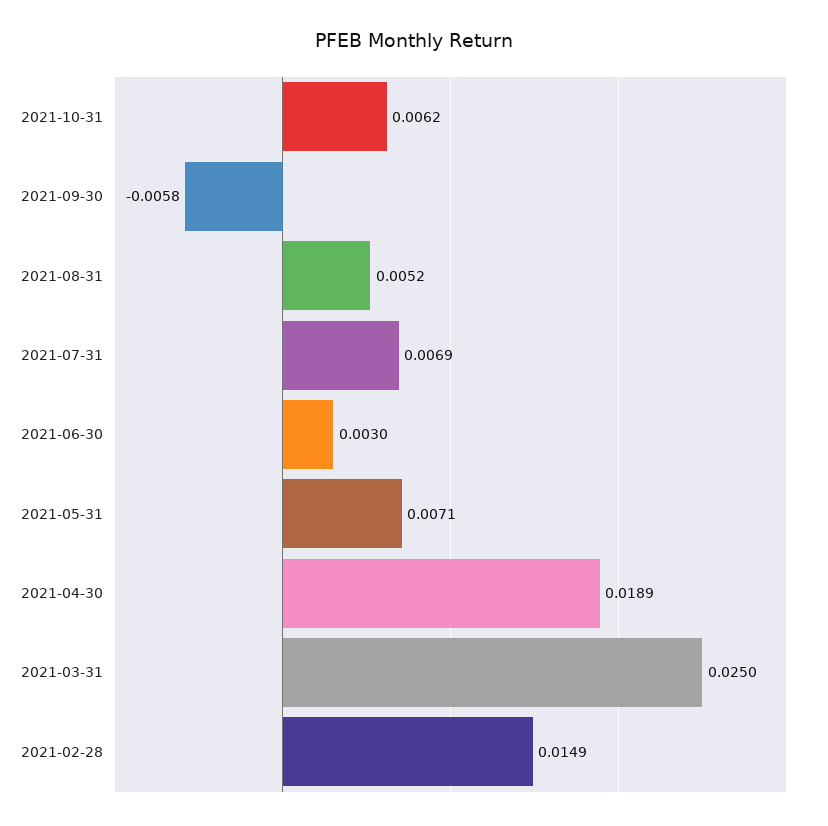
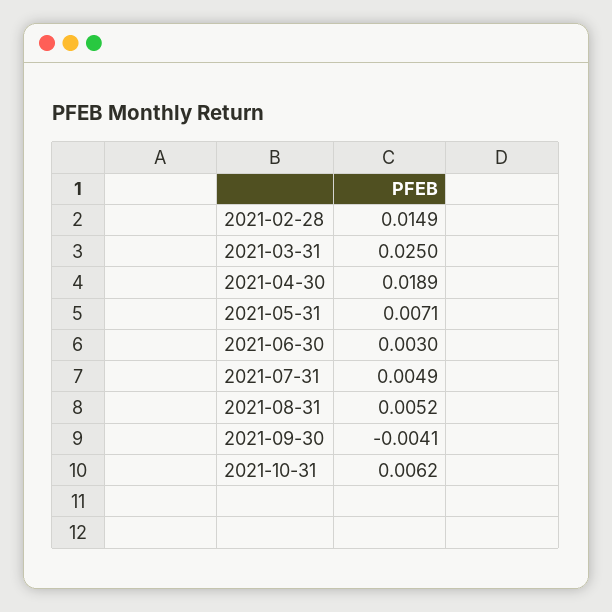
2021-09-30: -0.0058 -> -0.0041
2021-07-31: 0.0069 -> 0.0049

